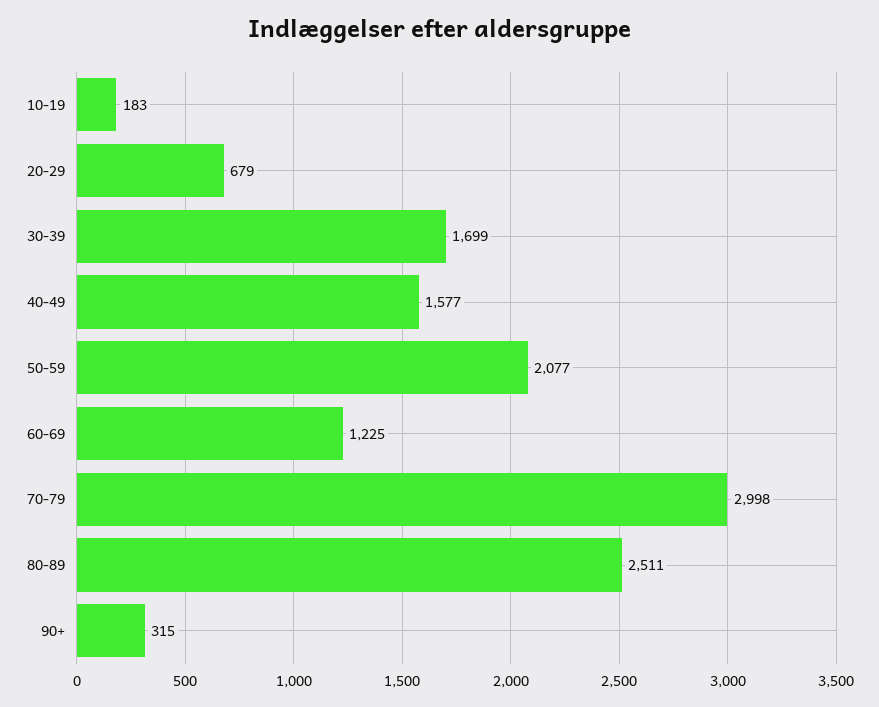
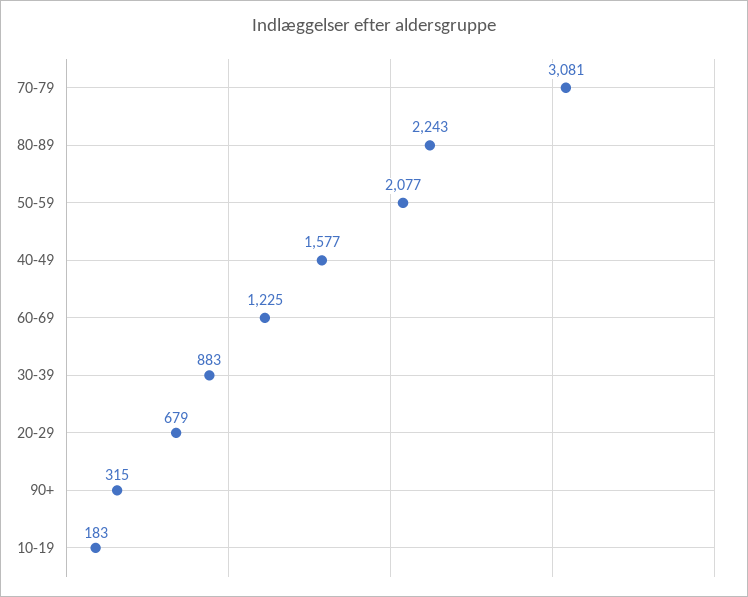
30-39: 1699 -> 883
70-79: 2998 -> 3081
80-89: 2511 -> 2243

